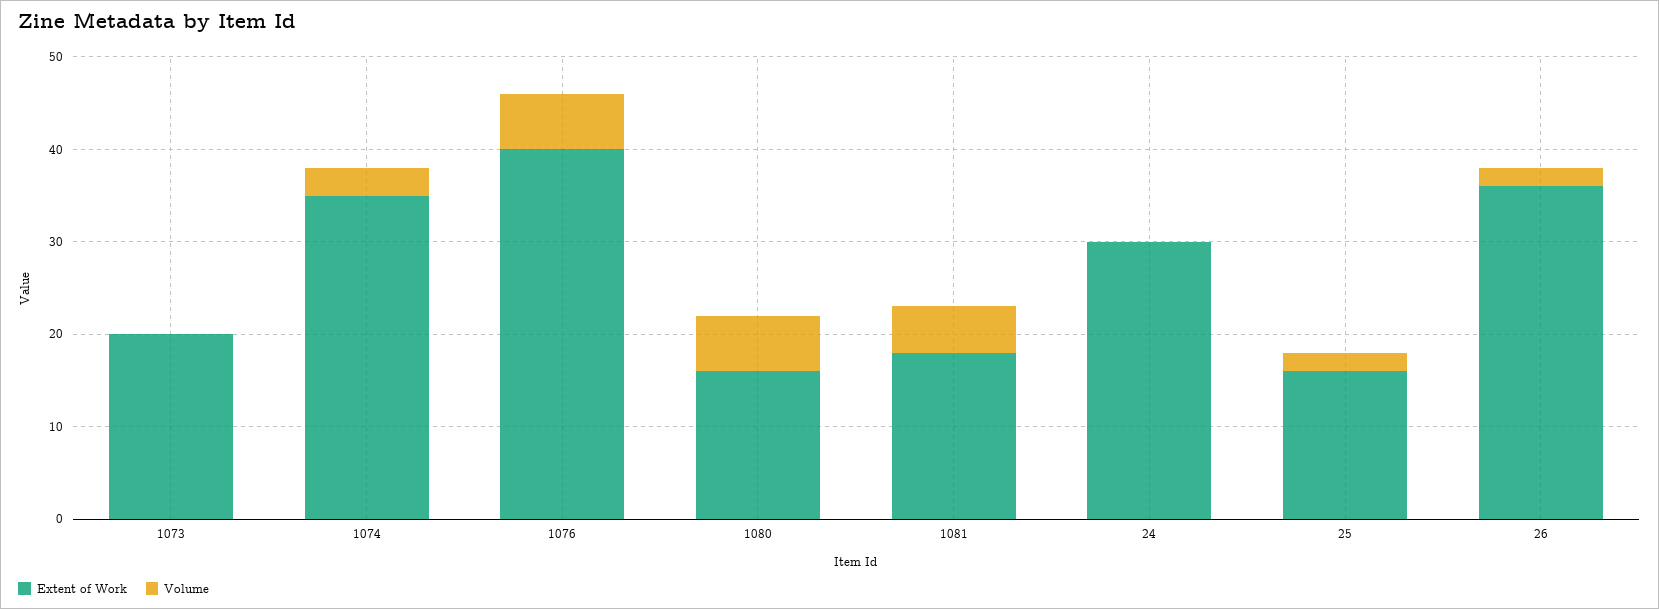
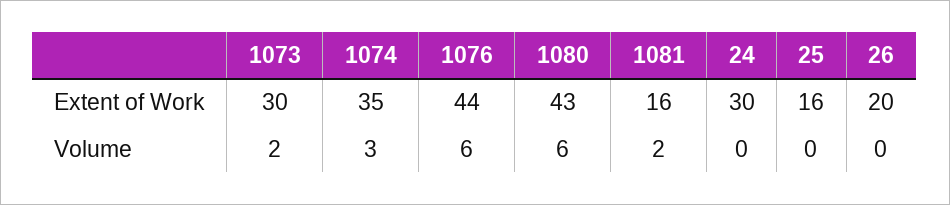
Extent of Work, 1073: 20 -> 30
Volume, 1073: 0 -> 2
Extent of Work, 1076: 40 -> 44
Extent of Work, 1080: 16 -> 43
Extent of Work, 1081: 18 -> 16
Volume, 1081: 5 -> 2
Volume, 25: 2 -> 0
Extent of Work, 26: 36 -> 20
Volume, 26: 2 -> 0

